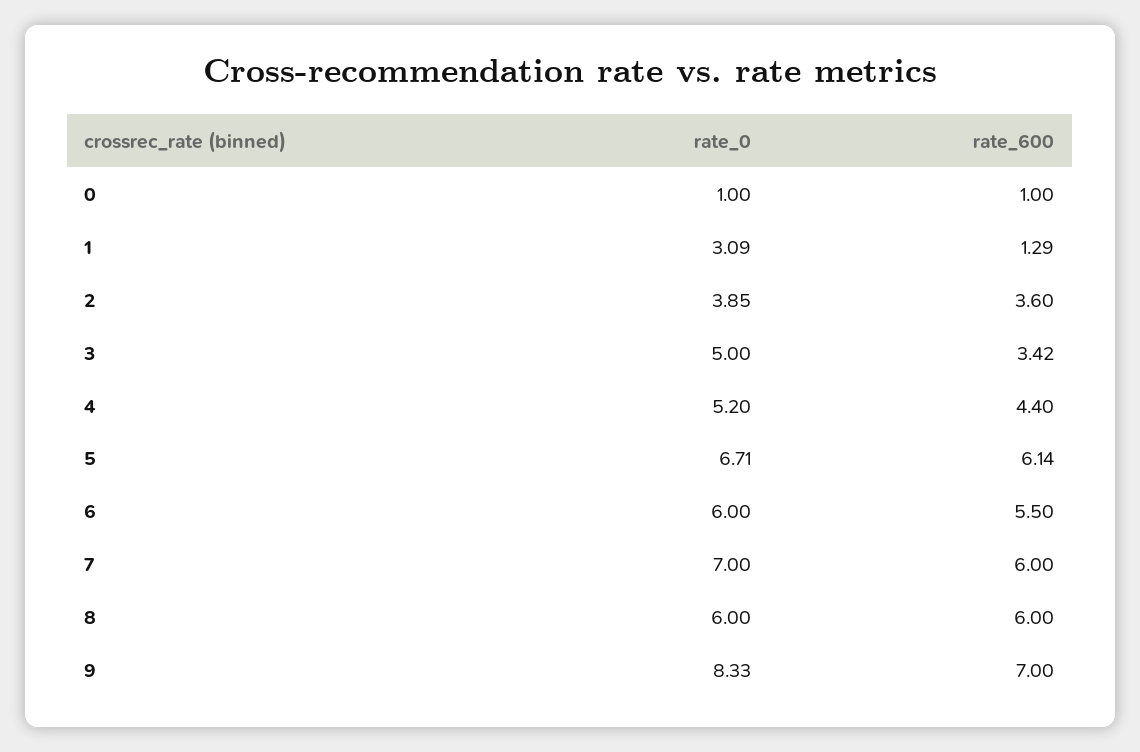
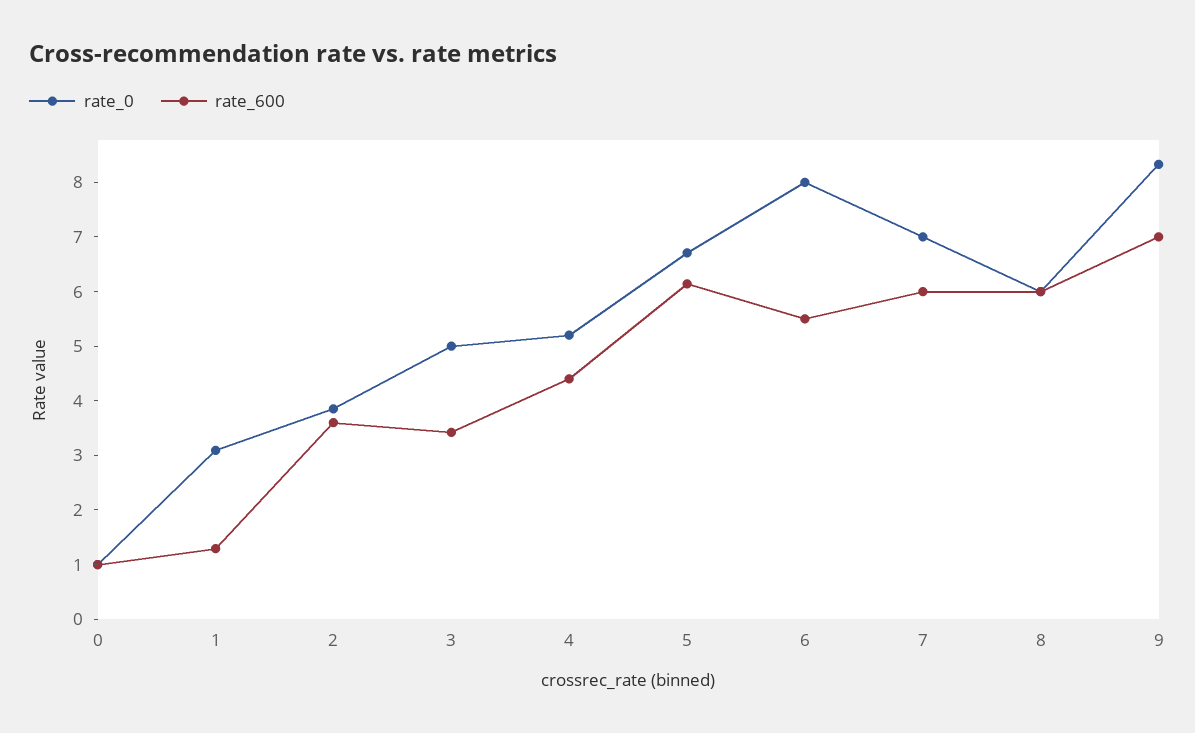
rate_0, 6: 6 -> 8

